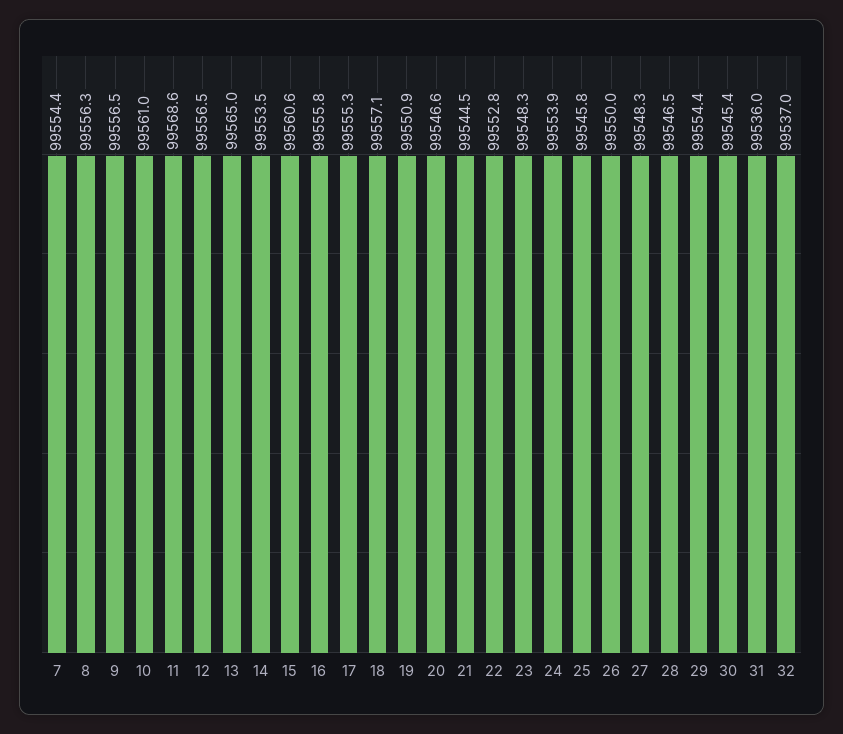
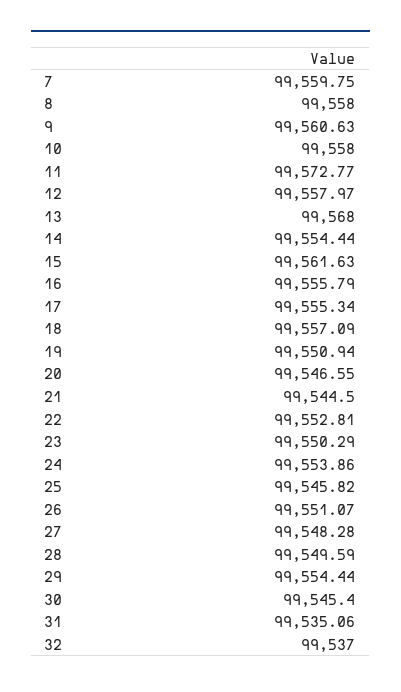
7: 99554.4 -> 99559.75
8: 99556.3 -> 99558
9: 99556.5 -> 99560.63
10: 99561 -> 99558
11: 99568.6 -> 99572.77
12: 99556.5 -> 99557.97
13: 99565 -> 99568
14: 99553.5 -> 99554.44
15: 99560.6 -> 99561.63
23: 99548.3 -> 99550.29
26: 99550 -> 99551.07
28: 99546.5 -> 99549.59
31: 99536 -> 99535.06

